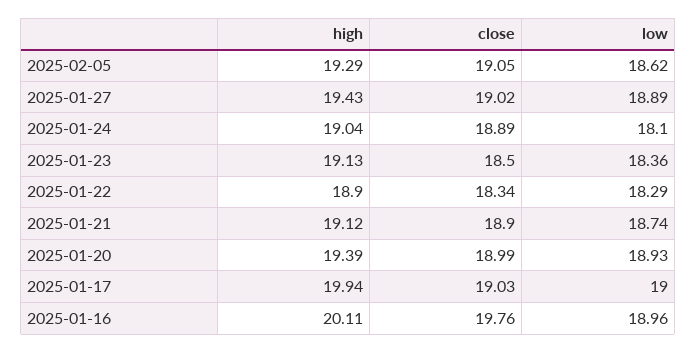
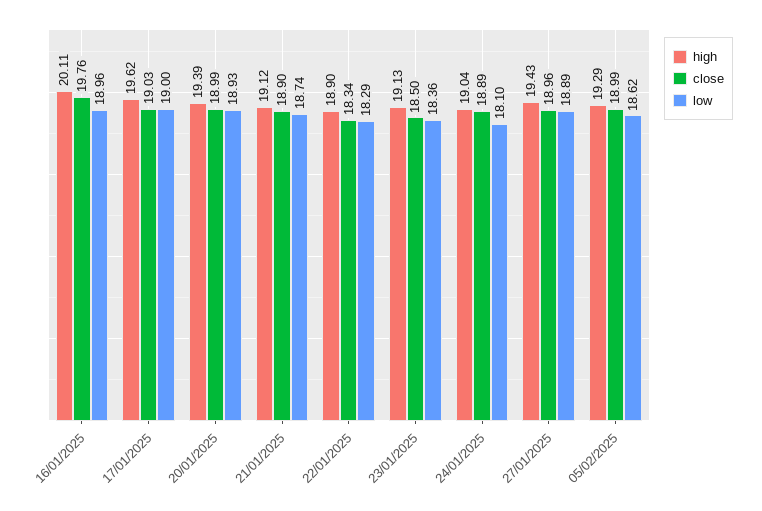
close, 2025-02-05: 19.05 -> 18.99
close, 2025-01-27: 19.02 -> 18.96
high, 2025-01-17: 19.94 -> 19.62

